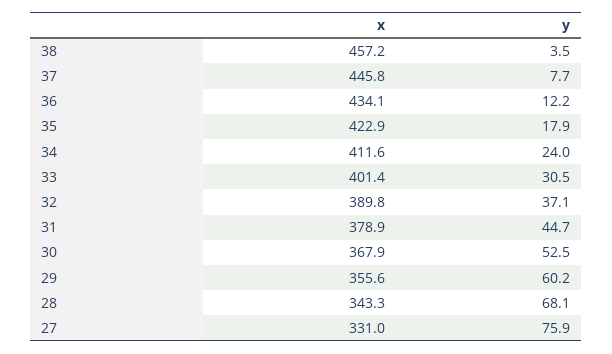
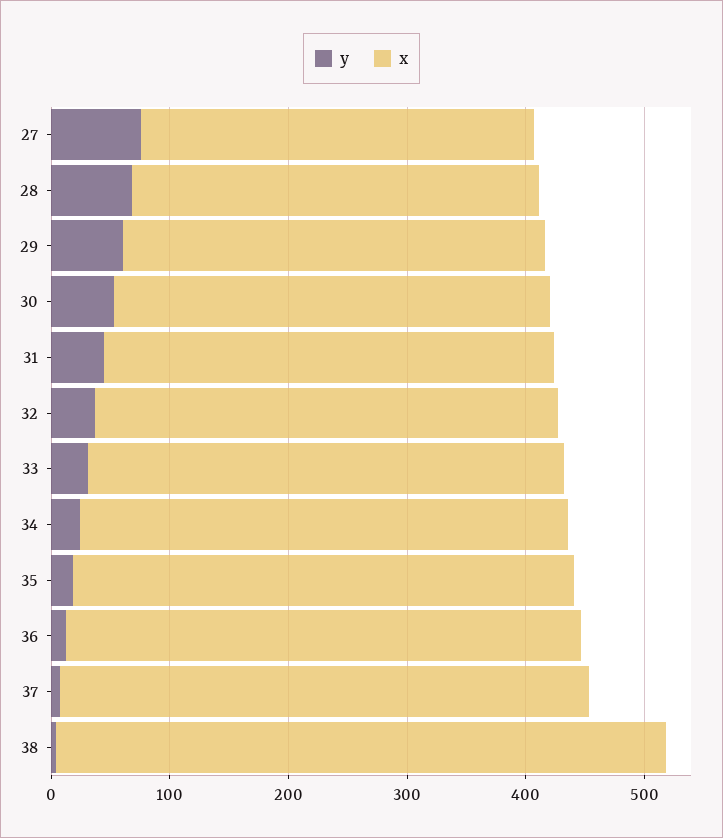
x, 38: 457.2 -> 520

